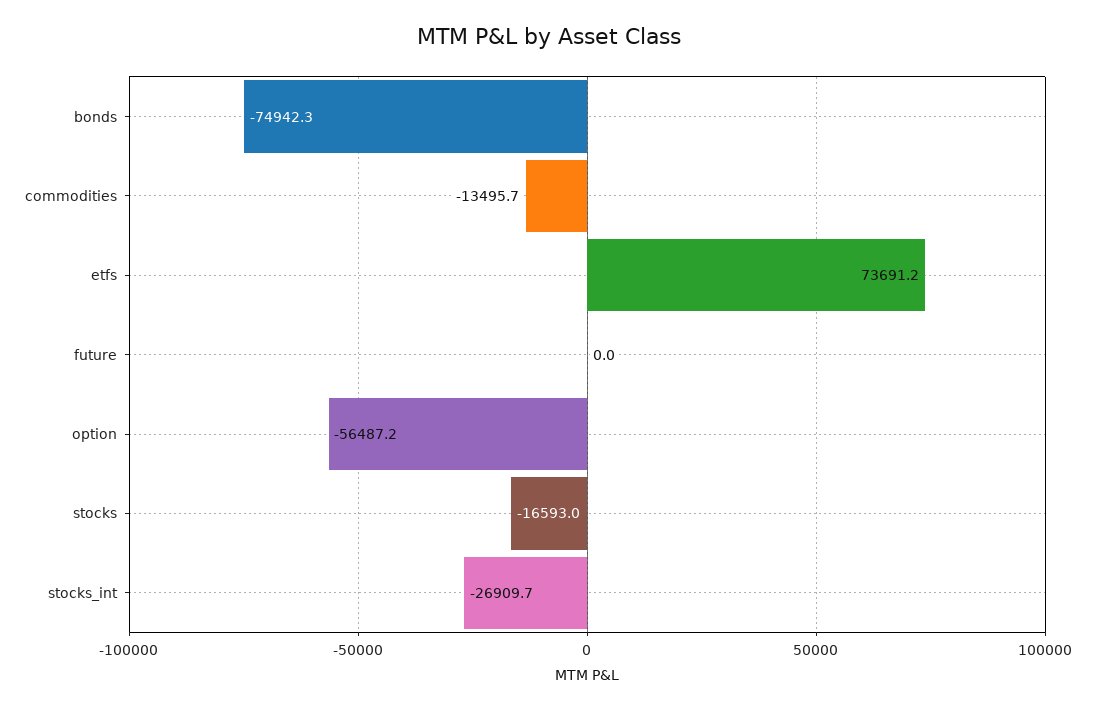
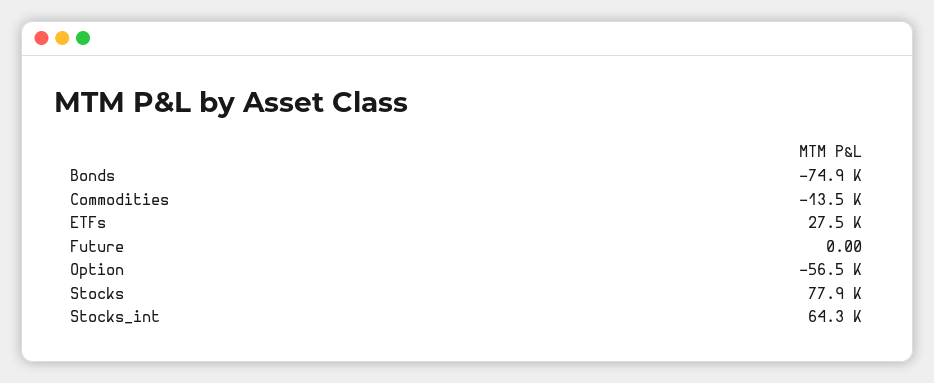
etfs: 73691.2 -> 27500
stocks: -16593 -> 77900
stocks_int: -26909.7 -> 64300

